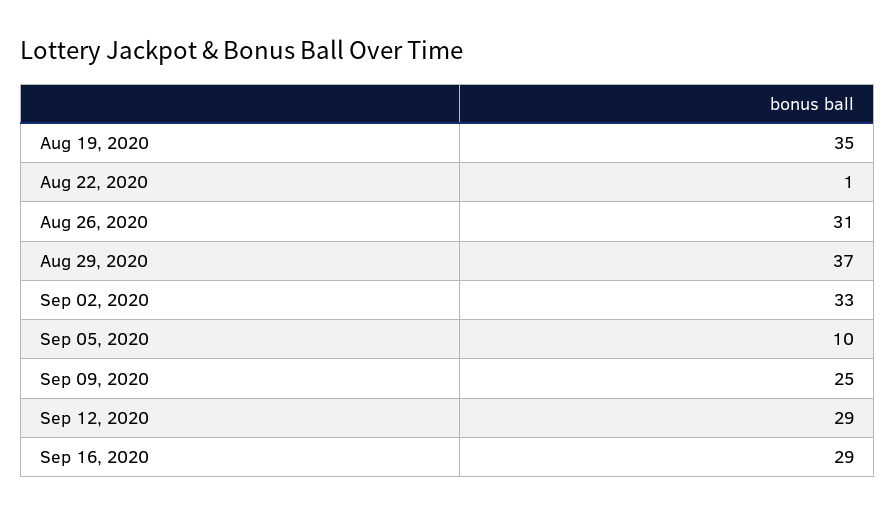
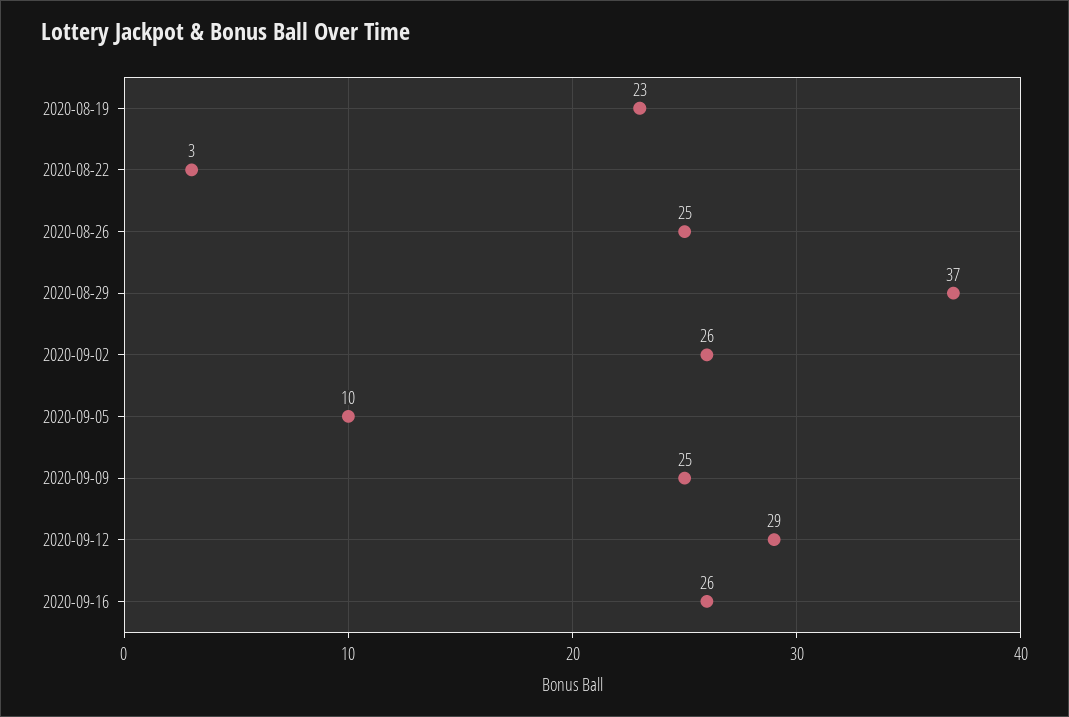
Aug 19, 2020: 35 -> 23
Aug 22, 2020: 1 -> 3
Aug 26, 2020: 31 -> 25
Sep 02, 2020: 33 -> 26
Sep 16, 2020: 29 -> 26

